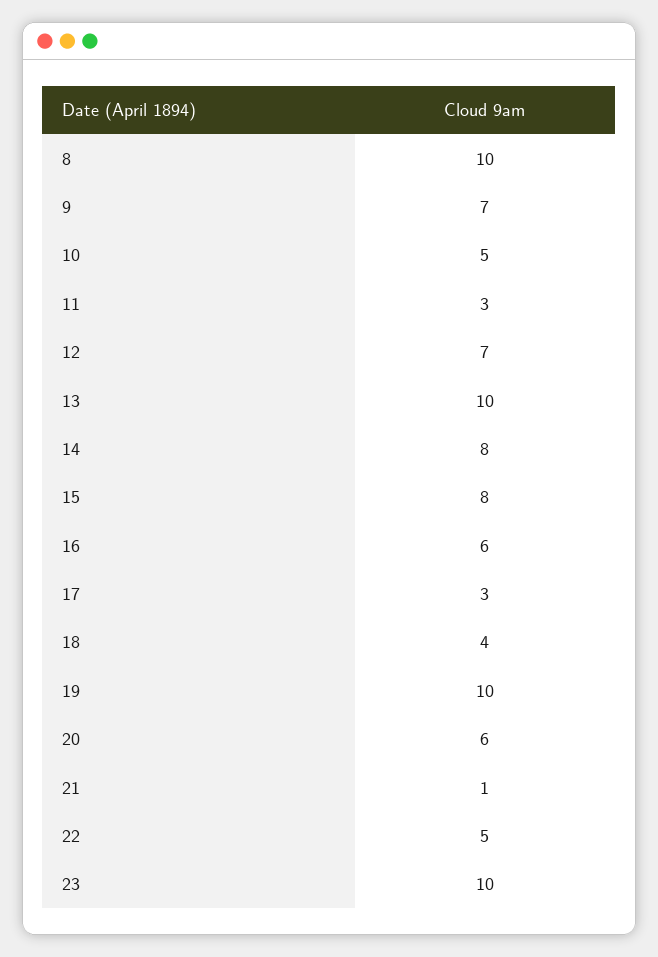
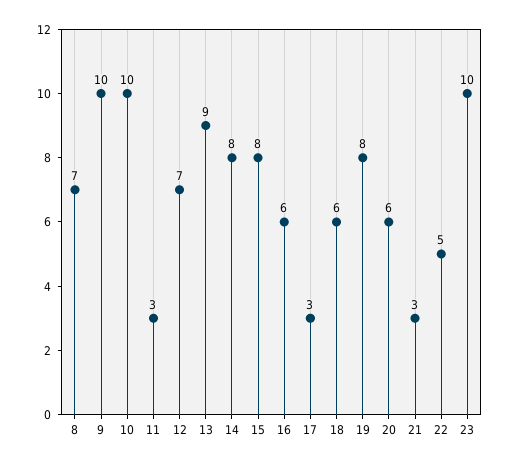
8: 10 -> 7
9: 7 -> 10
10: 5 -> 10
13: 10 -> 9
18: 4 -> 6
19: 10 -> 8
21: 1 -> 3

